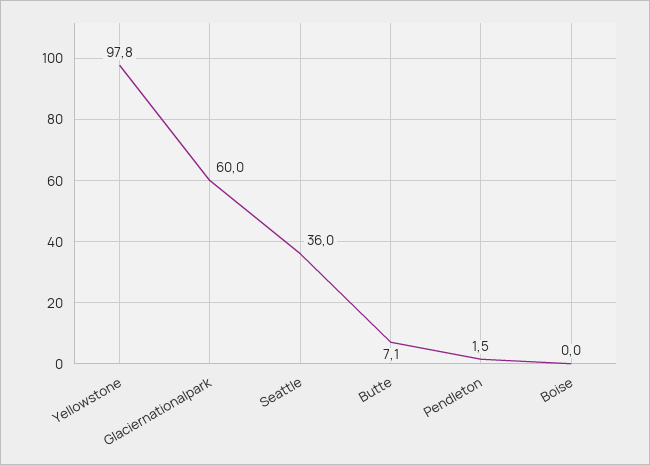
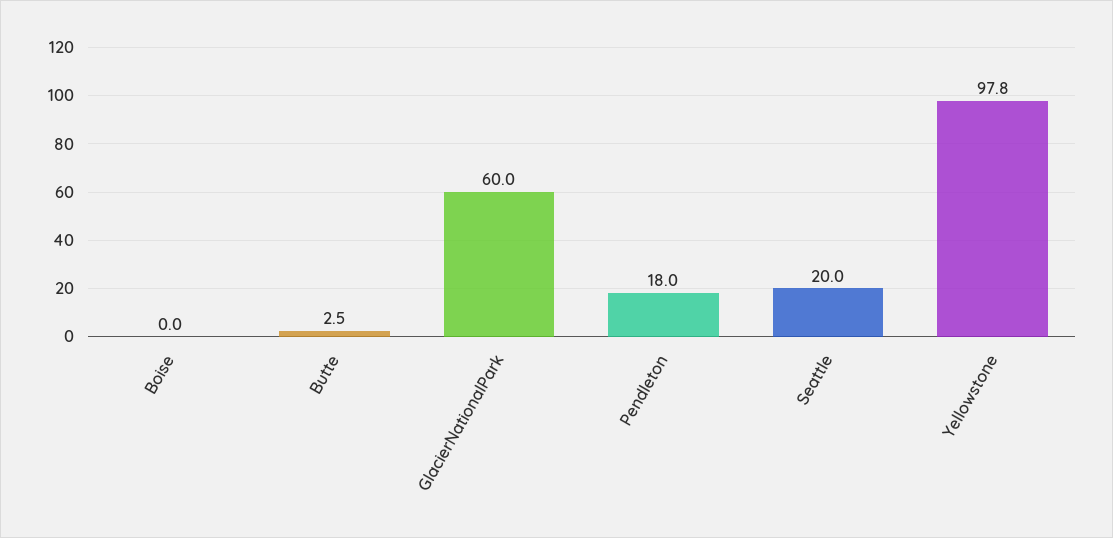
Seattle: 36 -> 20
Butte: 7.1 -> 2.5
Pendleton: 1.5 -> 18

